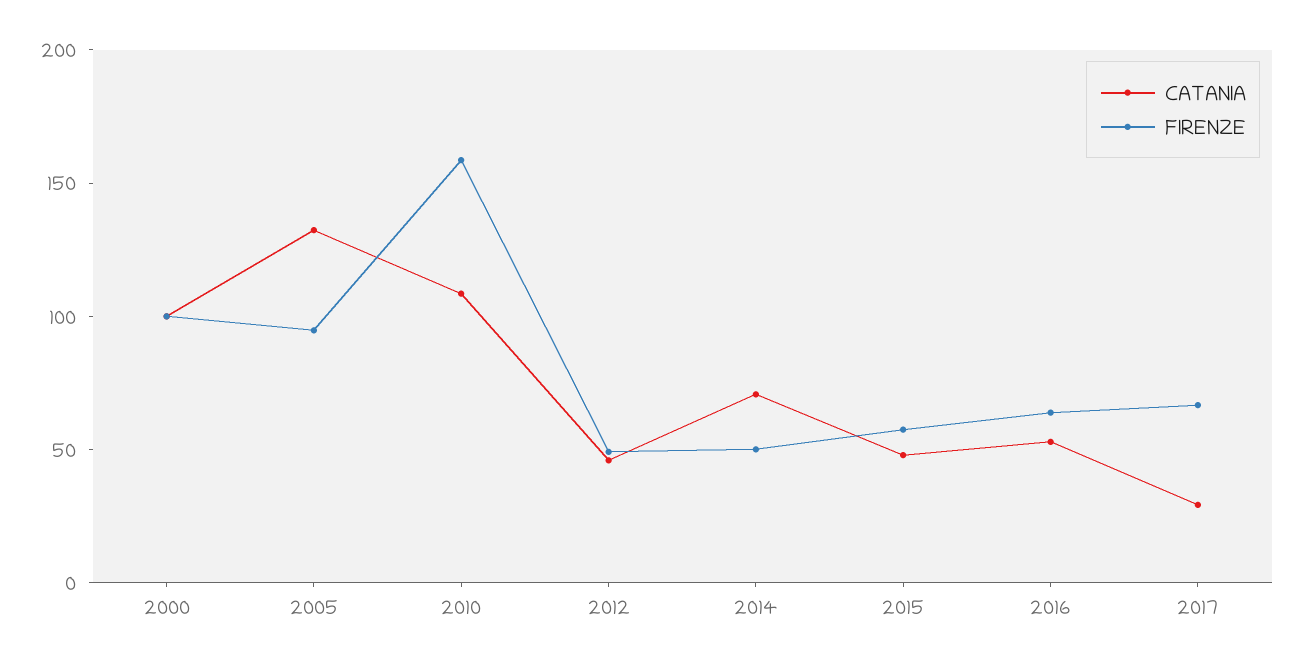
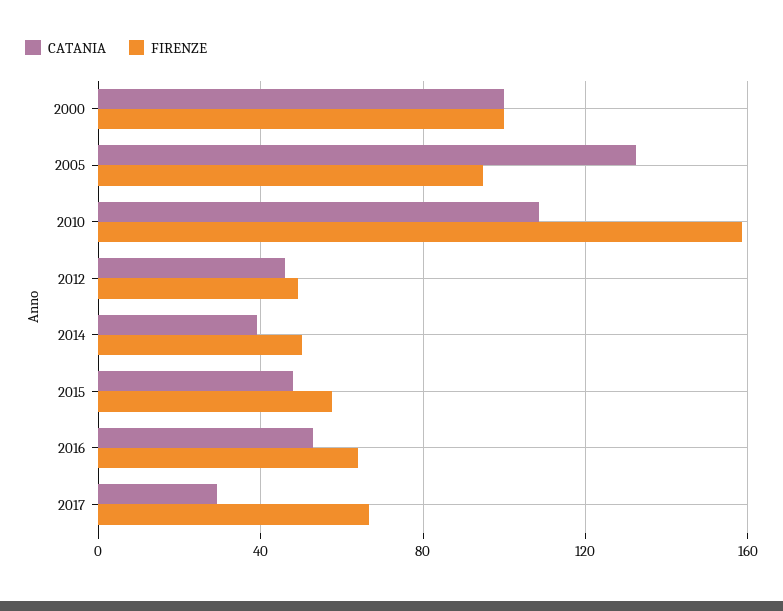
CATANIA, 2014: 70 -> 40

